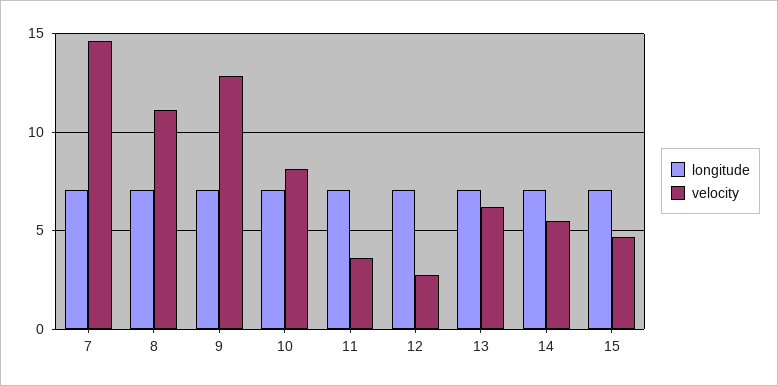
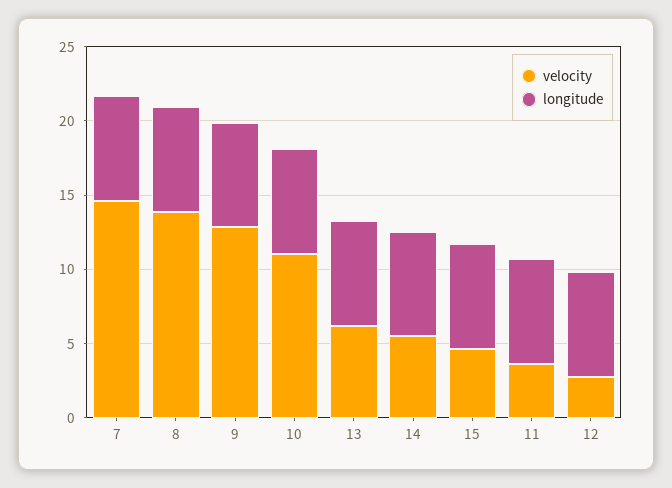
velocity, 8: 11 -> 14
velocity, 10: 8 -> 11

